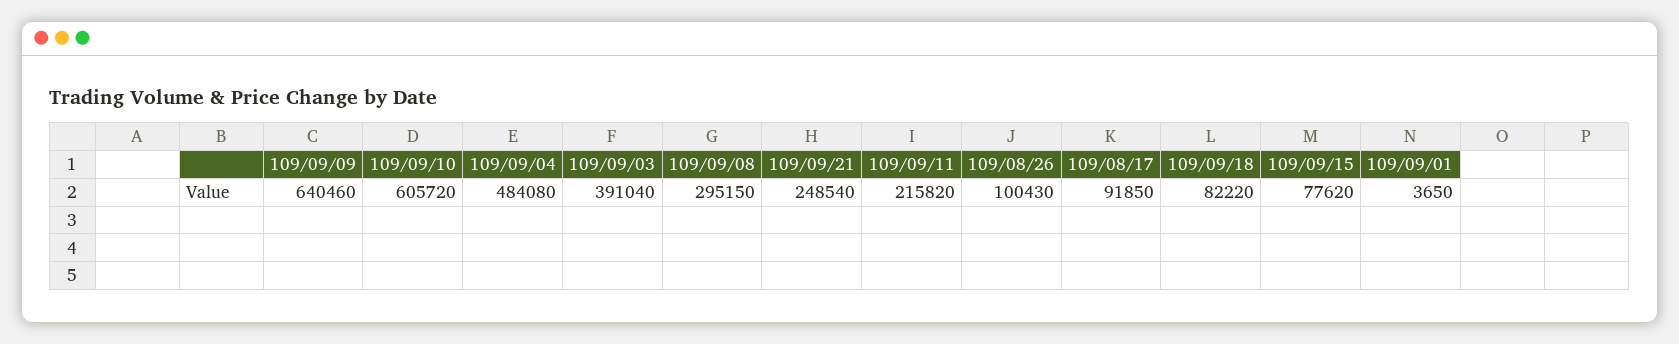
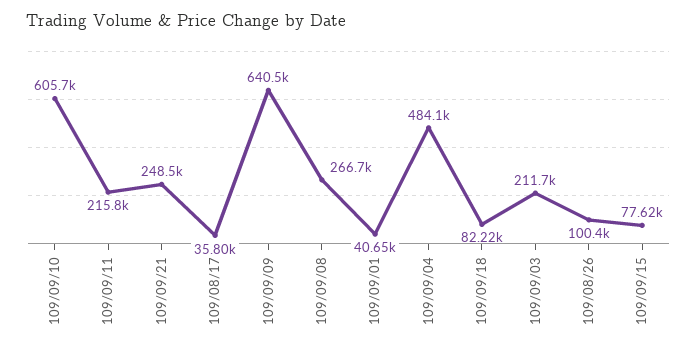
109/09/03: 391040 -> 211700
109/09/08: 295150 -> 266700
109/08/17: 91850 -> 35800
109/09/01: 3650 -> 40650

